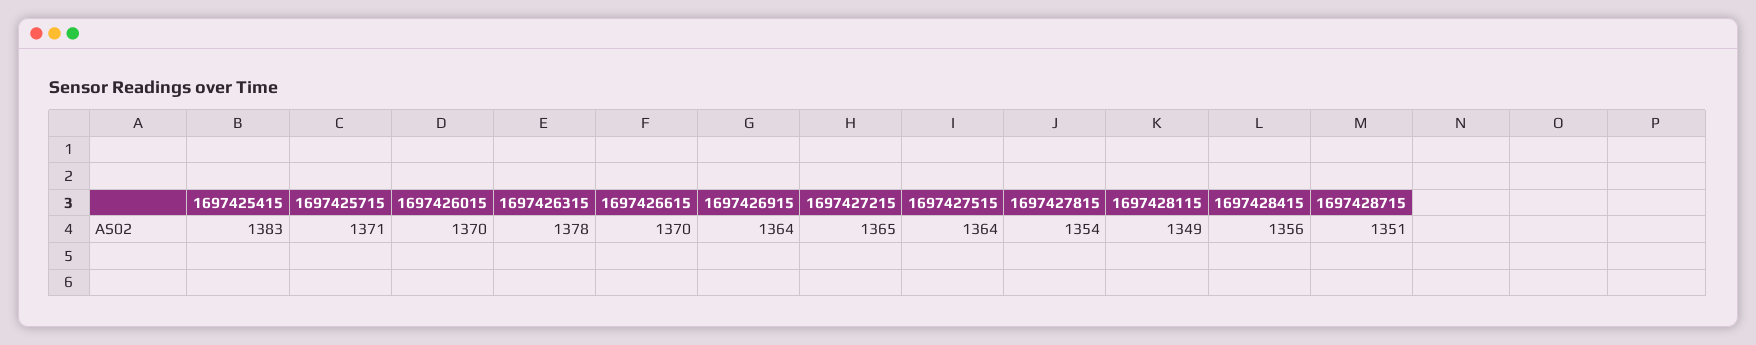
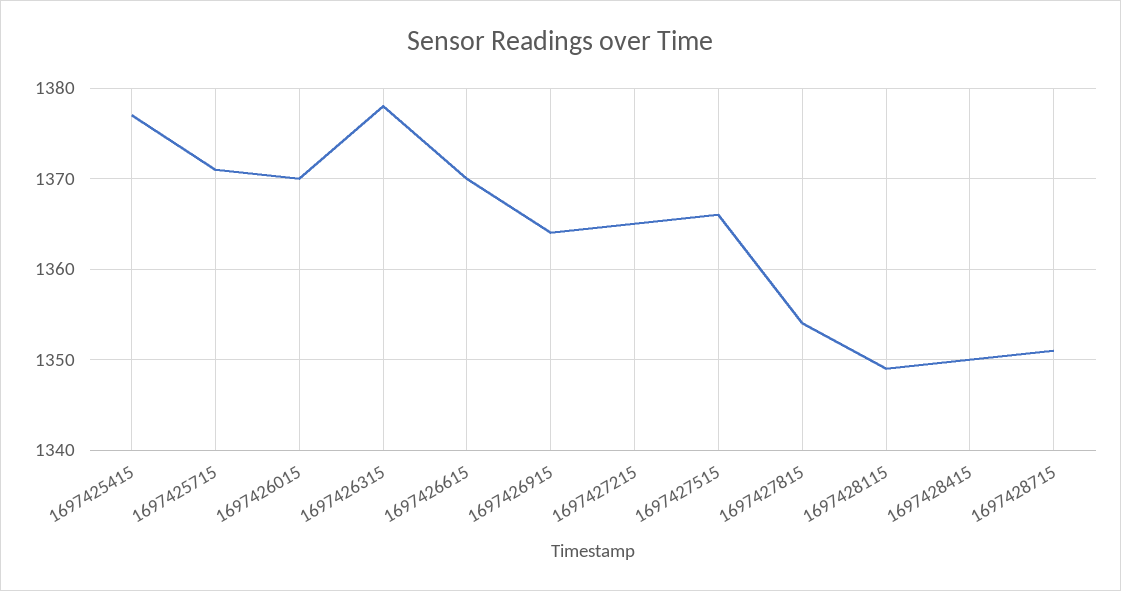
1697425415: 1383 -> 1377
1697427515: 1364 -> 1366
1697428415: 1356 -> 1350

